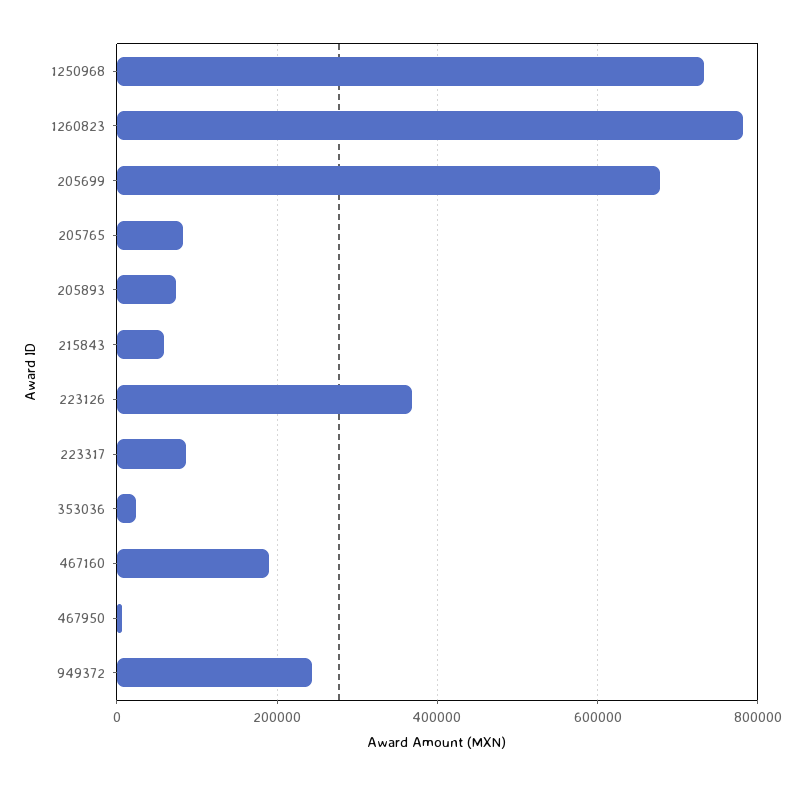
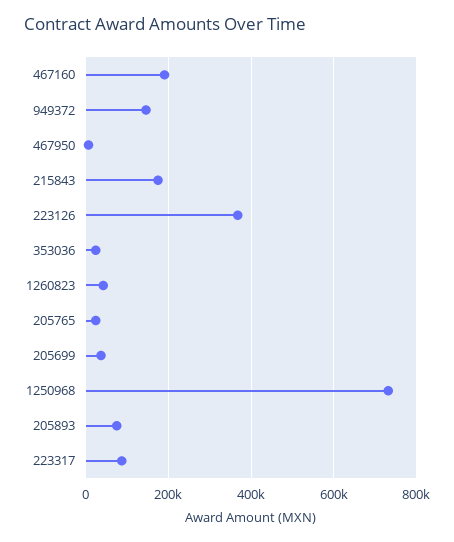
1260823: 780000 -> 40000
205699: 680000 -> 40000
205765: 80000 -> 20000
215843: 60000 -> 180000
949372: 240000 -> 140000

